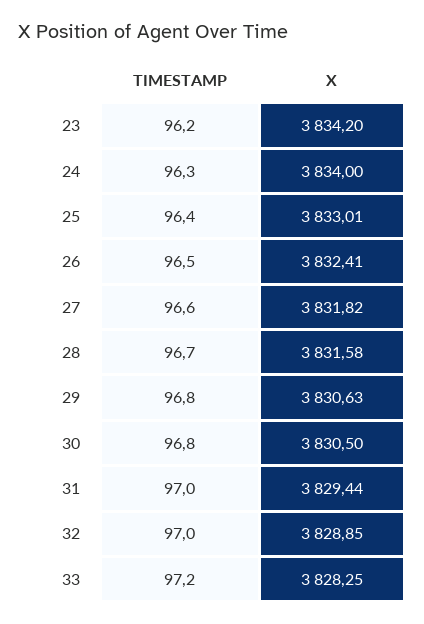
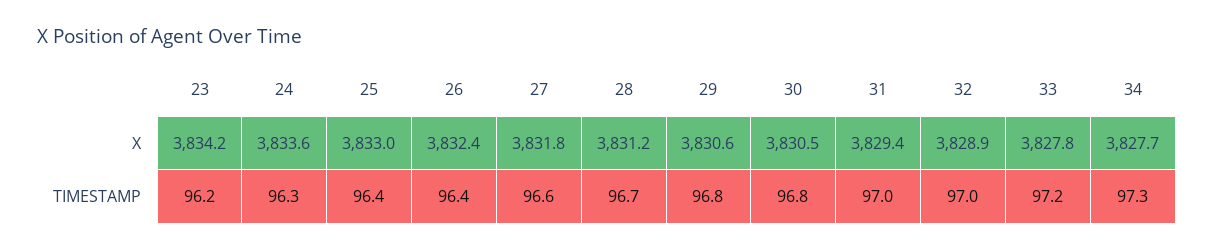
X, 24: 3834 -> 3833.6
TIMESTAMP, 26: 96.5 -> 96.4
X, 28: 3831.58 -> 3831.2
X, 33: 3828.25 -> 3827.8
X, 34: none -> 3827.7
TIMESTAMP, 34: none -> 97.3

